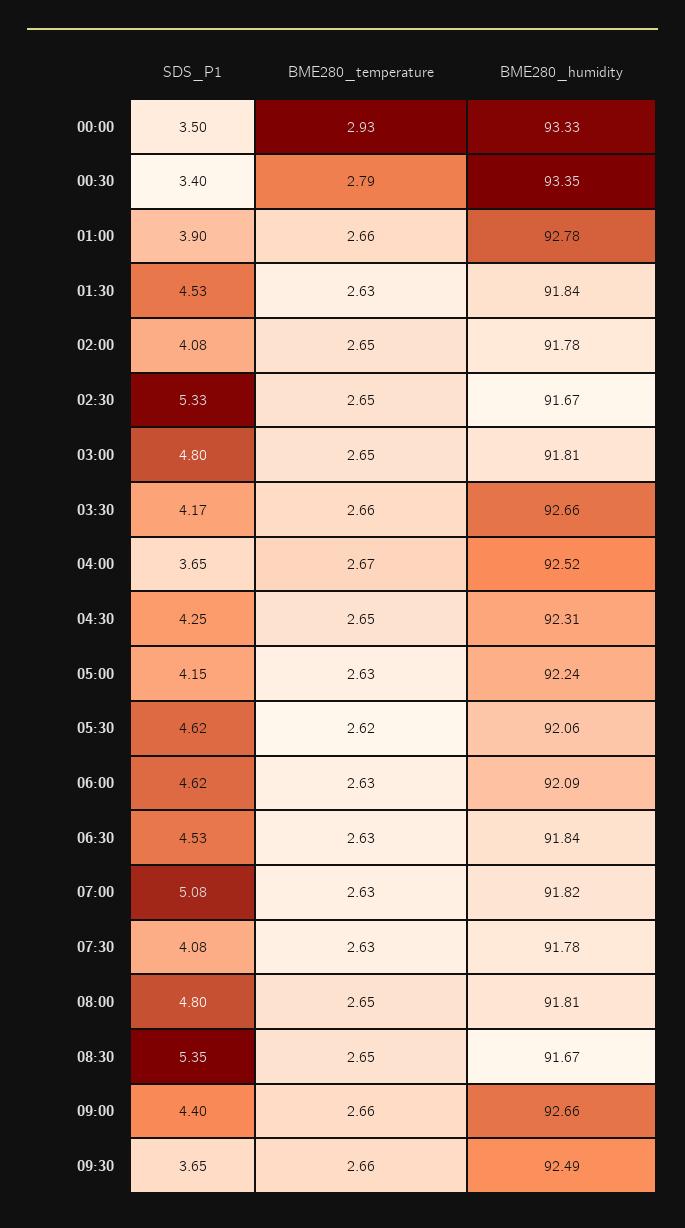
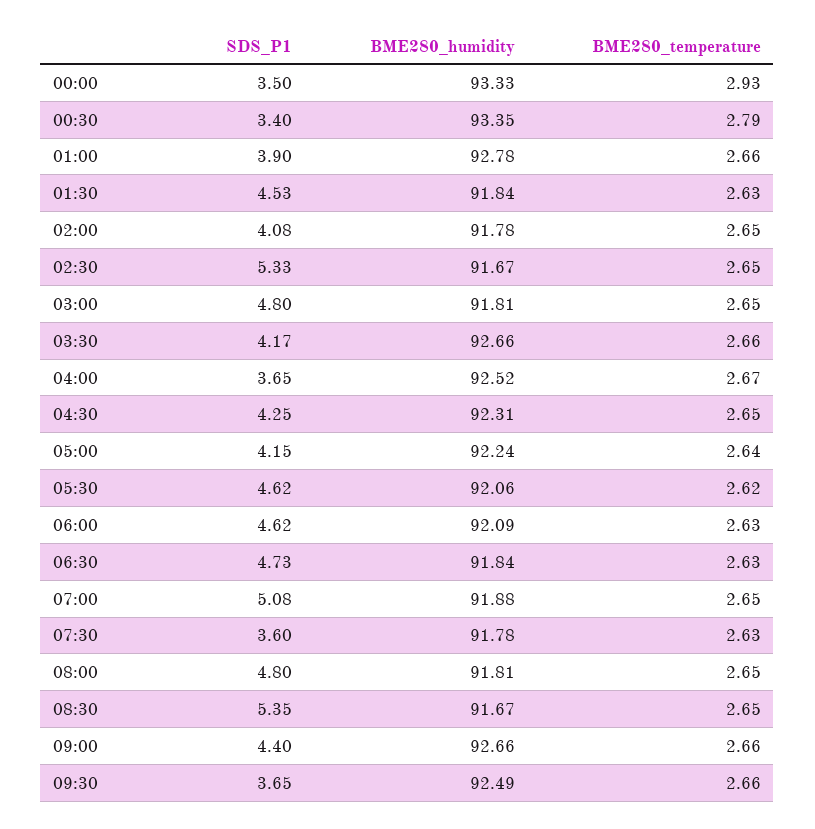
BME280_temperature, 05:00: 2.63 -> 2.64
SDS_P1, 06:30: 4.53 -> 4.73
BME280_temperature, 07:00: 2.63 -> 2.65
BME280_humidity, 07:00: 91.82 -> 91.88
SDS_P1, 07:30: 4.08 -> 3.6

